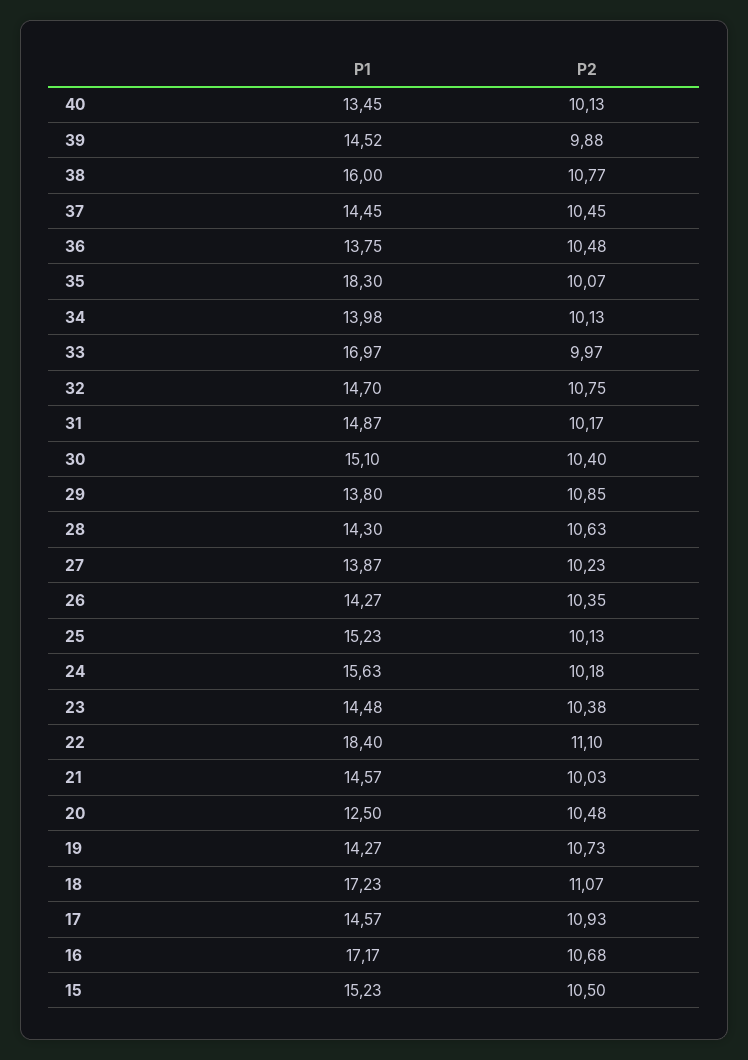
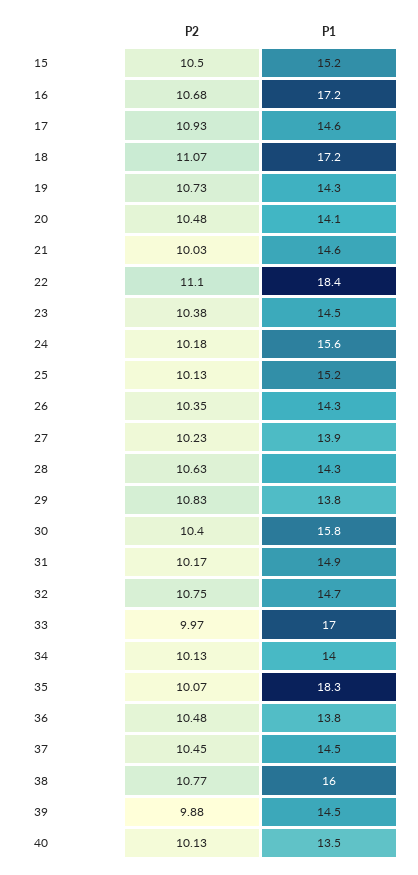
P1, 30: 15.1 -> 15.8
P2, 29: 10.85 -> 10.83
P1, 20: 12.5 -> 14.1

